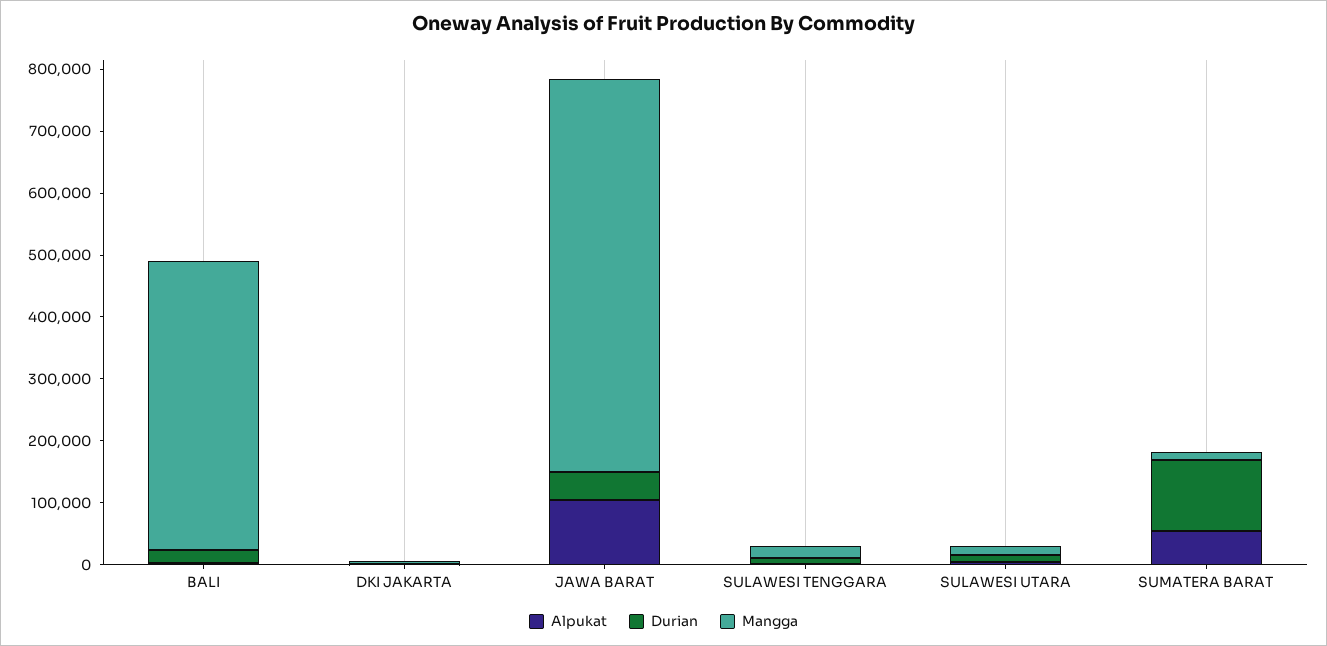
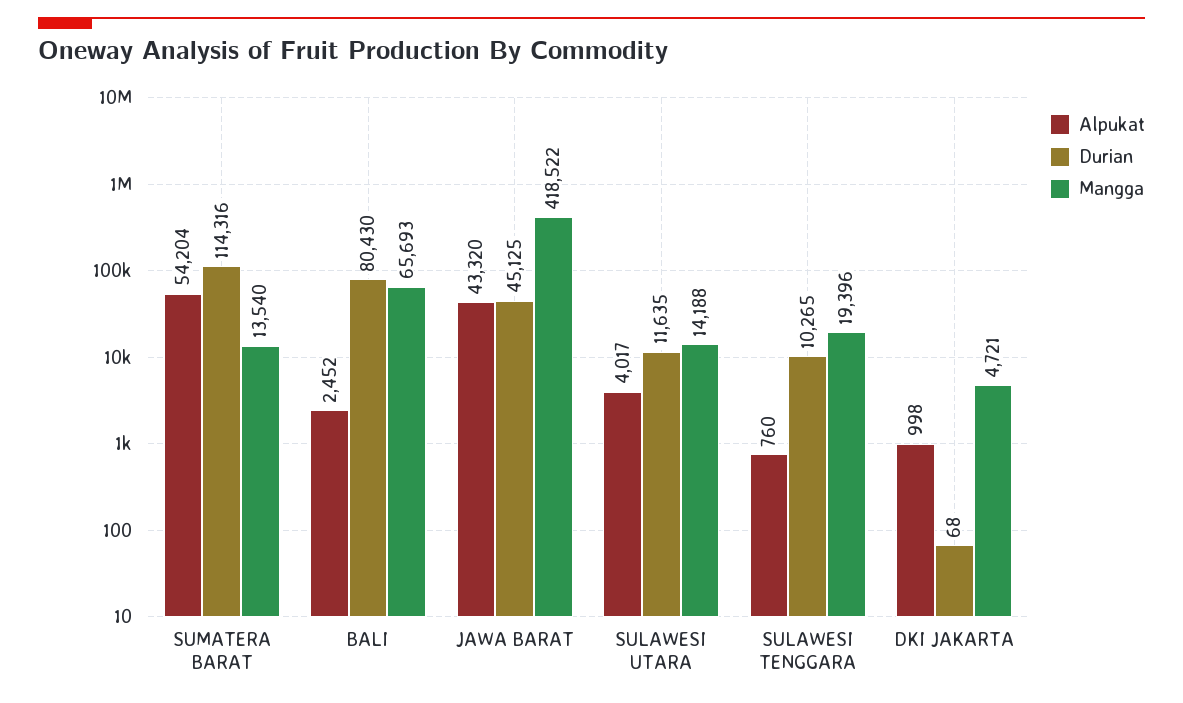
Durian, BALI: 20000 -> 80430
Mangga, BALI: 460000 -> 65693
Alpukat, JAWA BARAT: 100000 -> 43320
Mangga, JAWA BARAT: 640000 -> 418522

